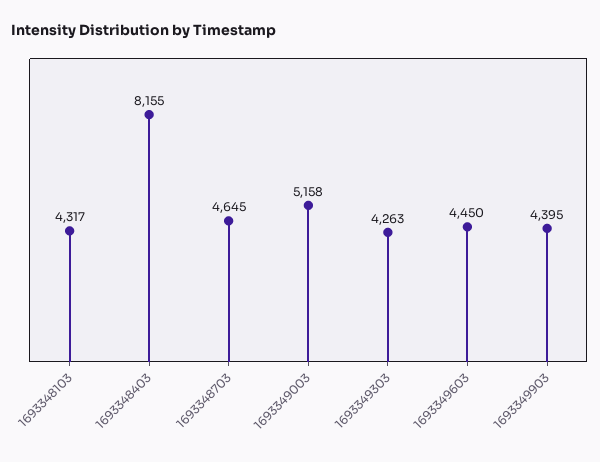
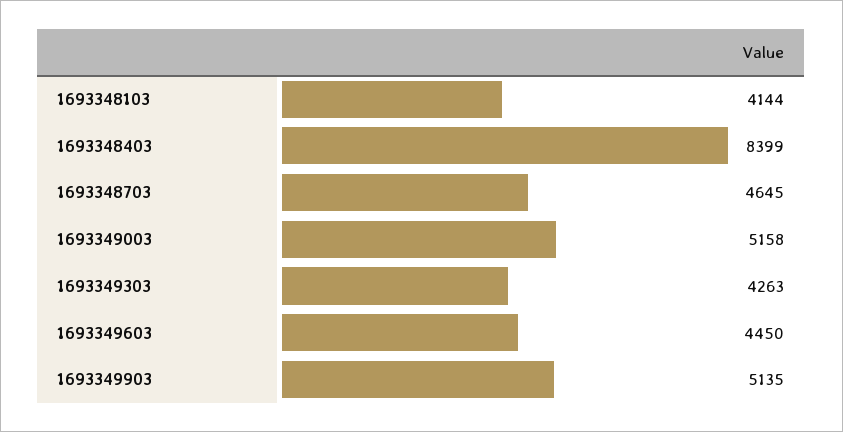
1693348103: 4317 -> 4144
1693348403: 8155 -> 8399
1693349903: 4395 -> 5135

